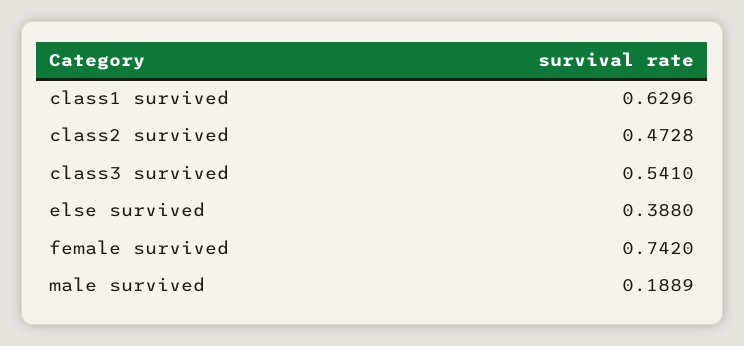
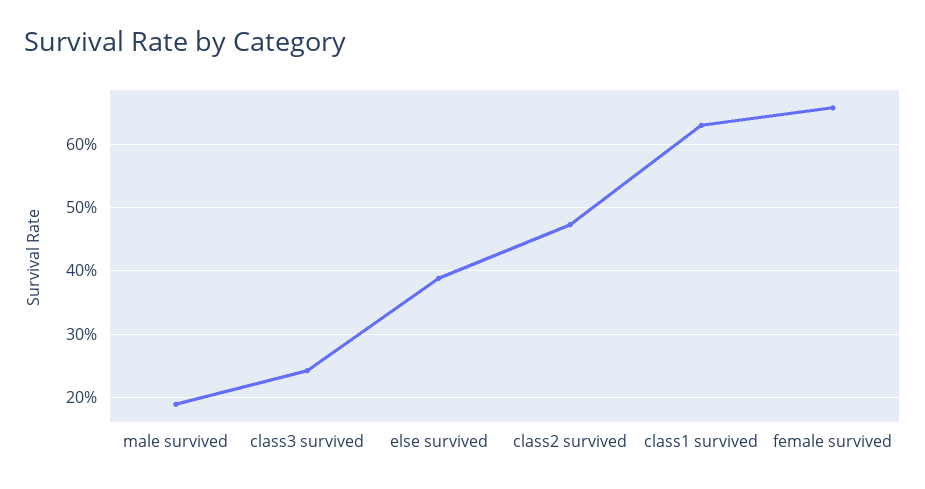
class3 survived: 0.541 -> 0.24
female survived: 0.742 -> 0.66

